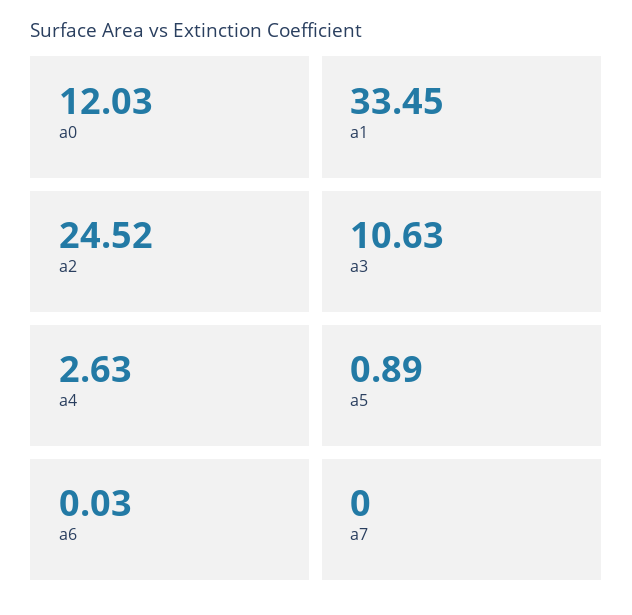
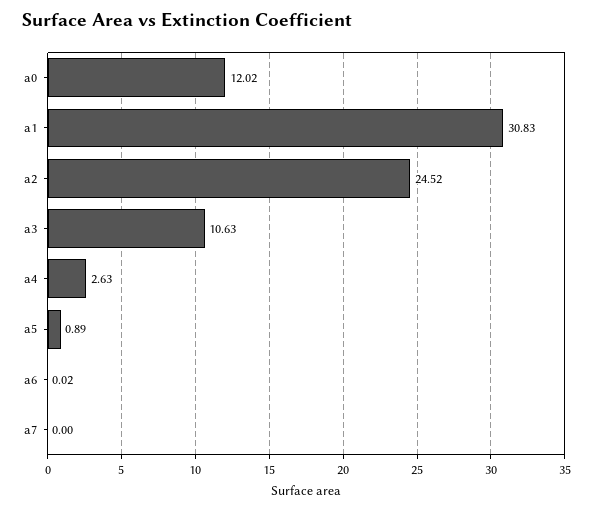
a0: 12.03 -> 12.02
a1: 33.45 -> 30.83
a6: 0.03 -> 0.02

